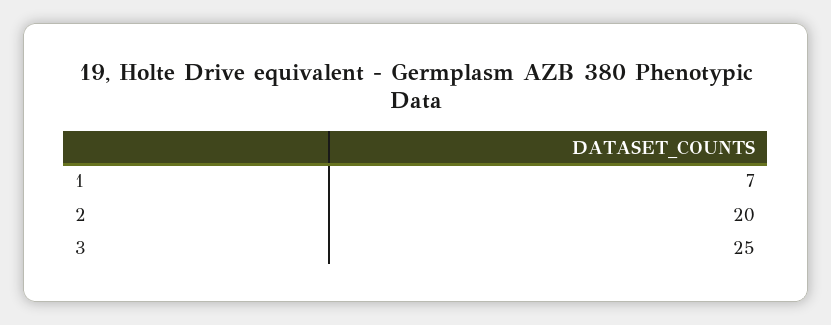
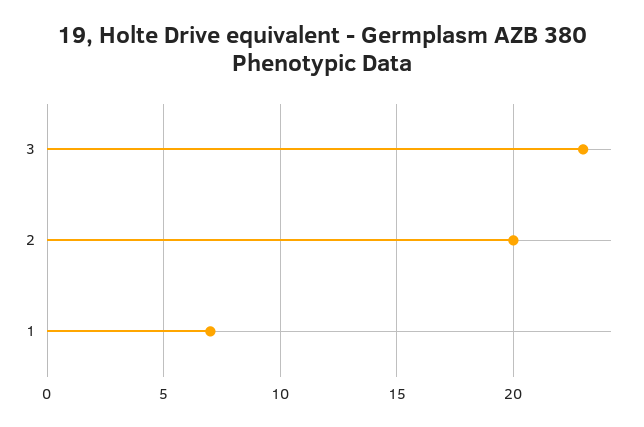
3: 25 -> 23

